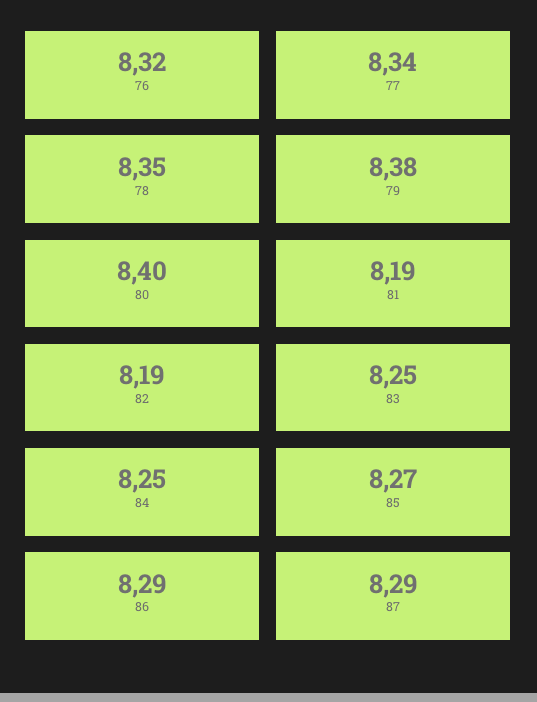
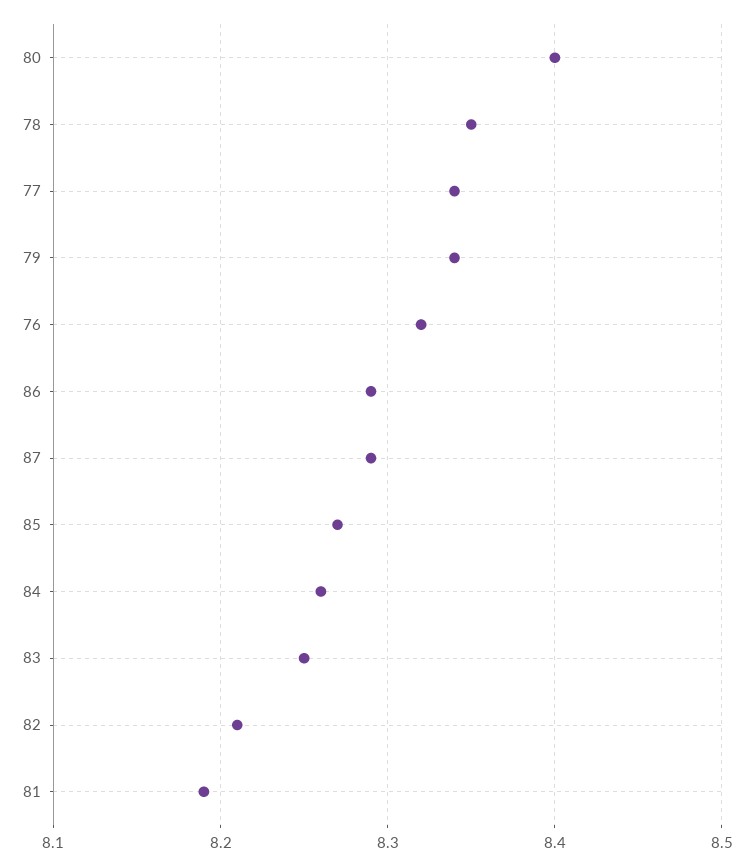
79: 8.38 -> 8.34
82: 8.19 -> 8.21
84: 8.25 -> 8.26

